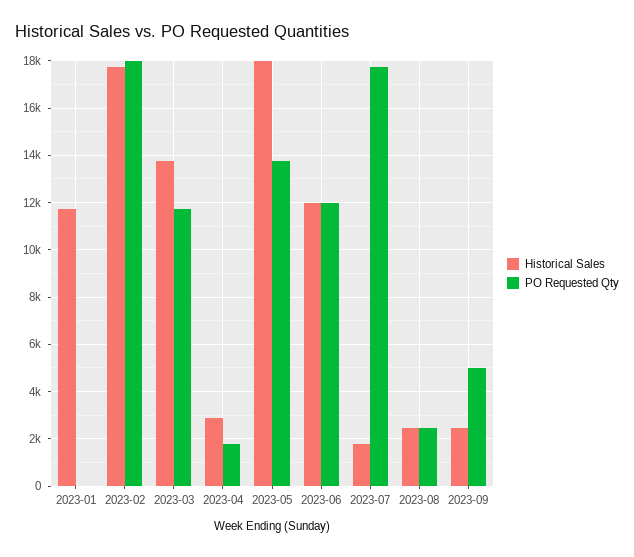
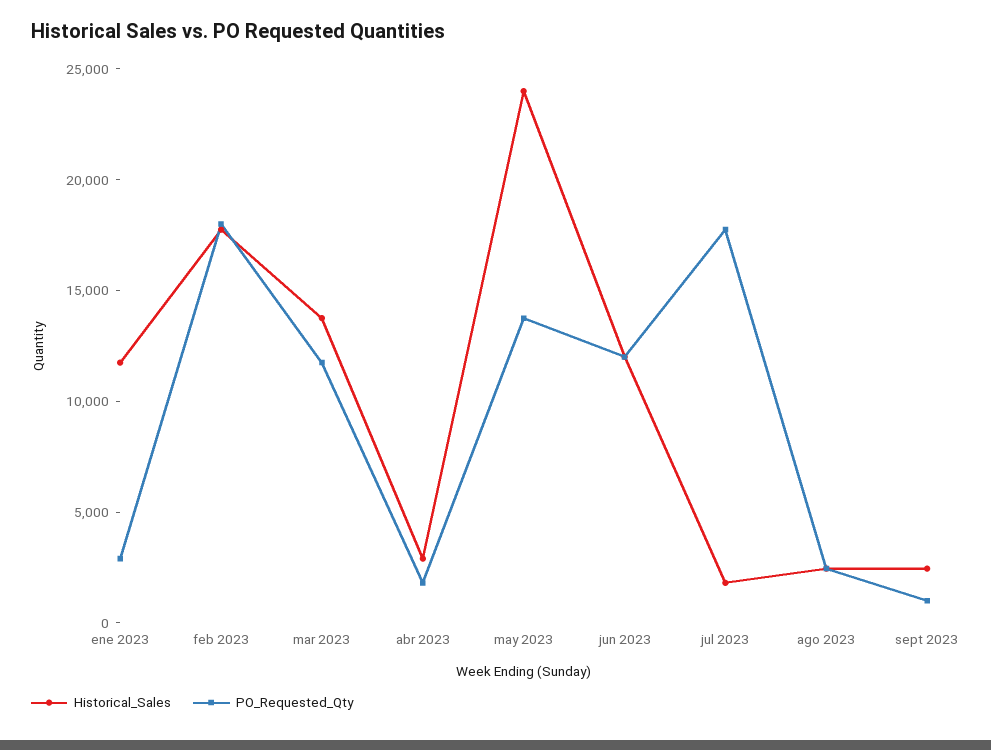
PO Requested Qty, 2023-01: 0 -> 3000
Historical Sales, 2023-05: 18000 -> 24000
PO Requested Qty, 2023-09: 5000 -> 1000

